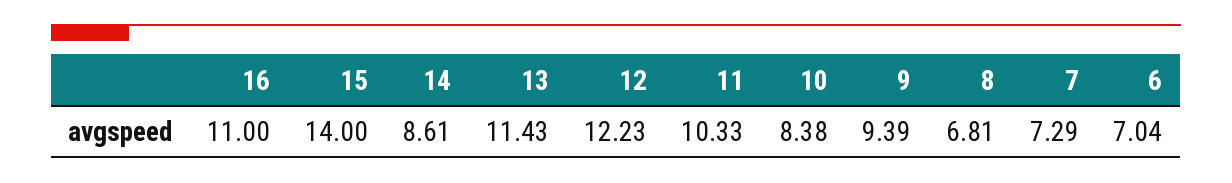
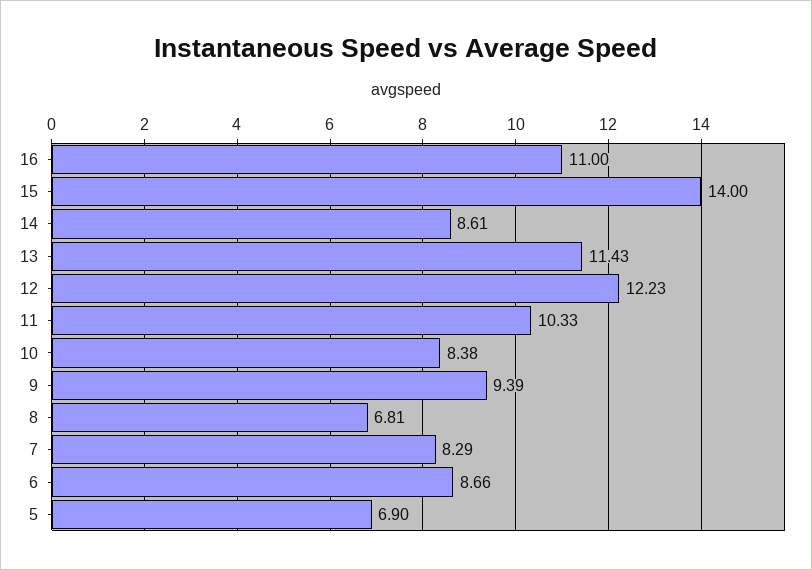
7: 7.29 -> 8.29
6: 7.04 -> 8.66
5: none -> 6.9

